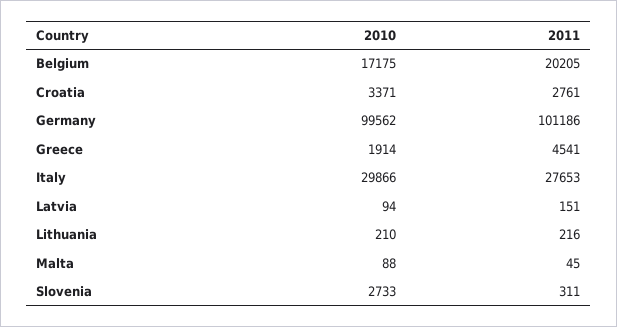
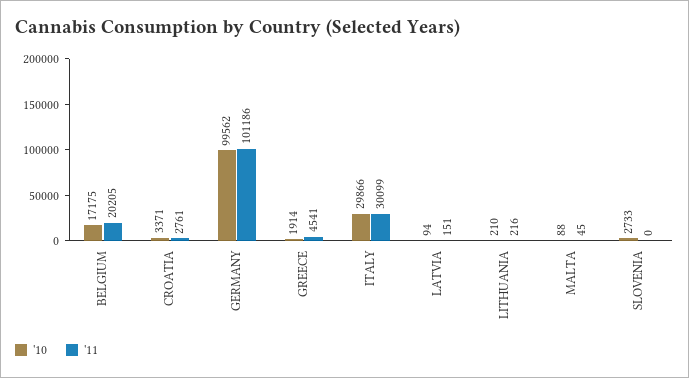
2011, Italy: 27653 -> 30099
2011, Slovenia: 311 -> 0

